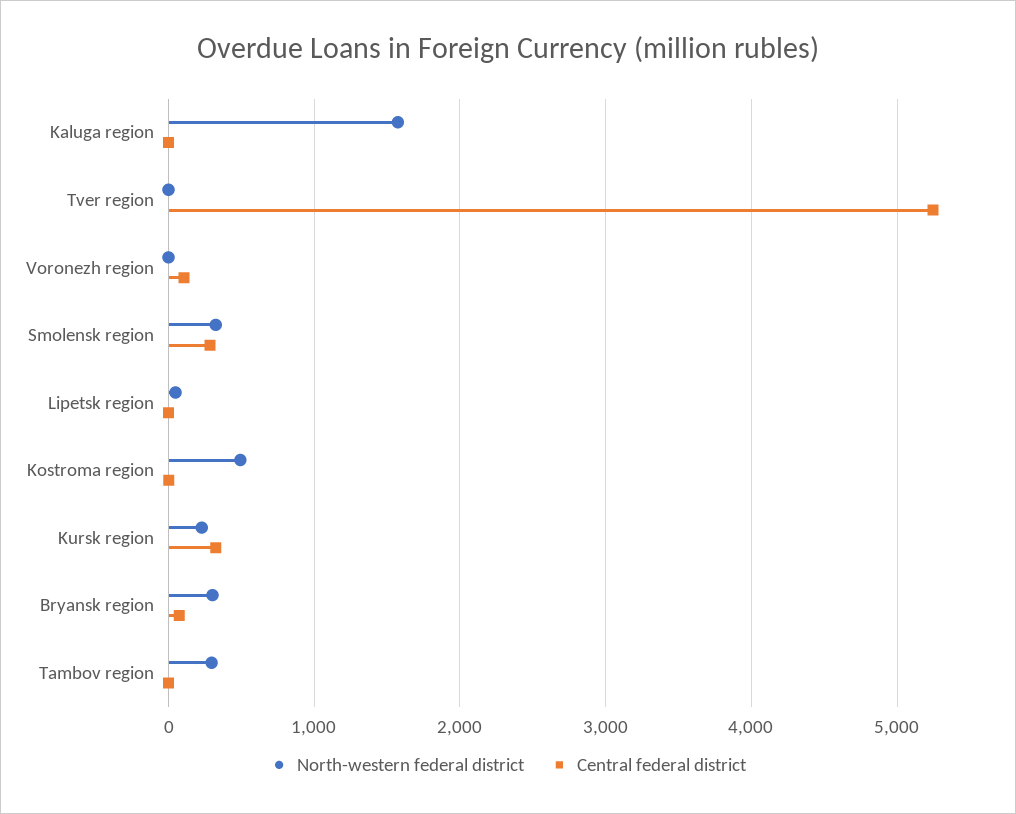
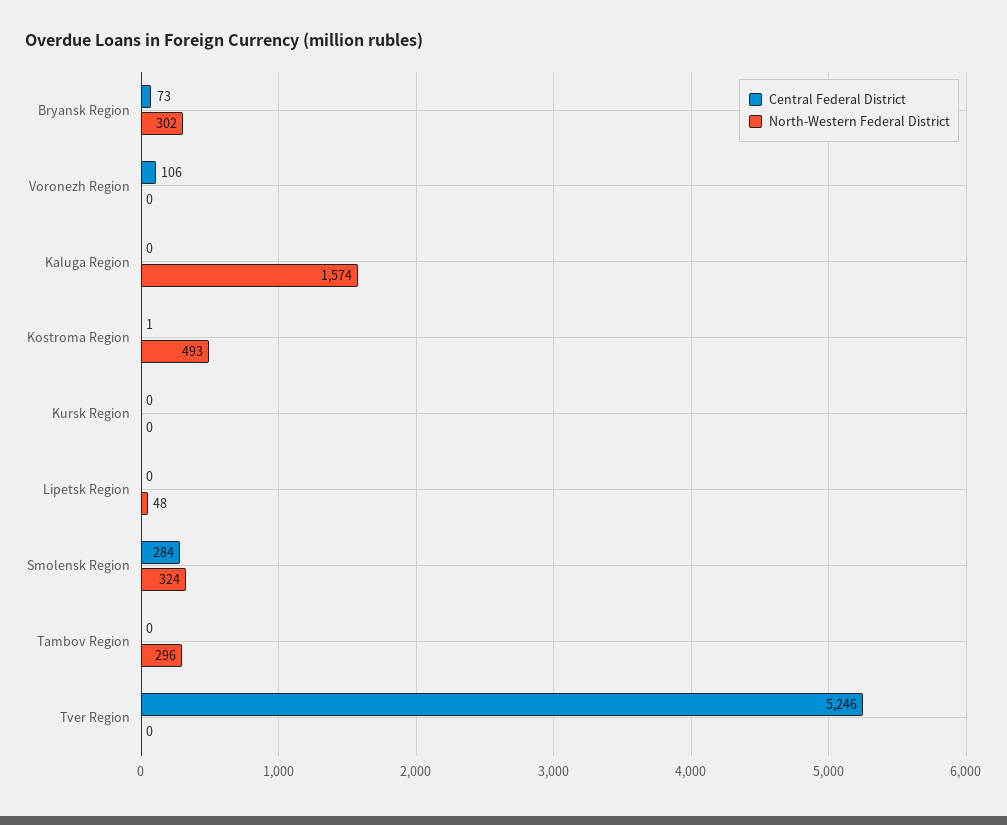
North-western federal district, Kursk region: 200 -> 0
Central federal district, Kursk region: 300 -> 0

